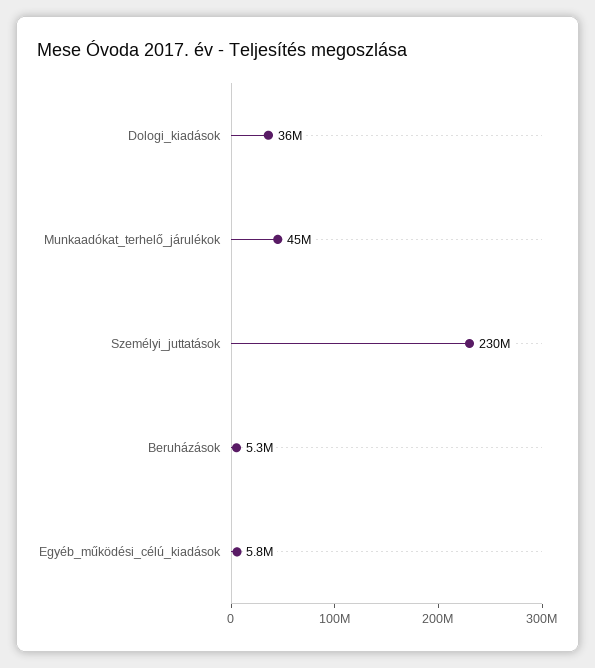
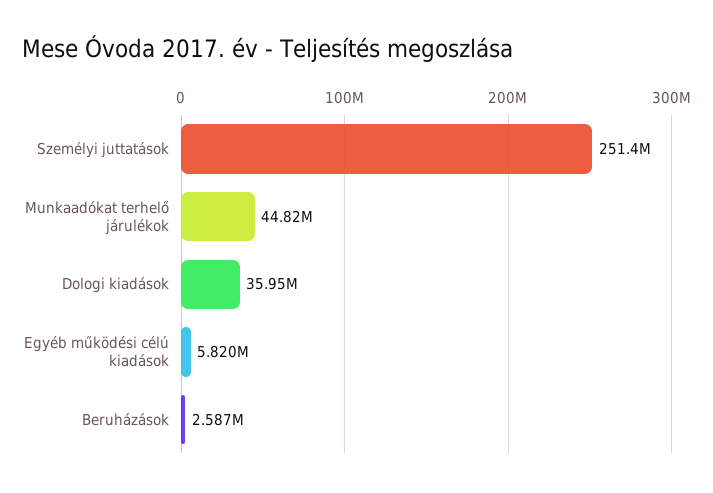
Személyi_juttatások: 230000000 -> 251400000
Beruházások: 5300000 -> 2587000

